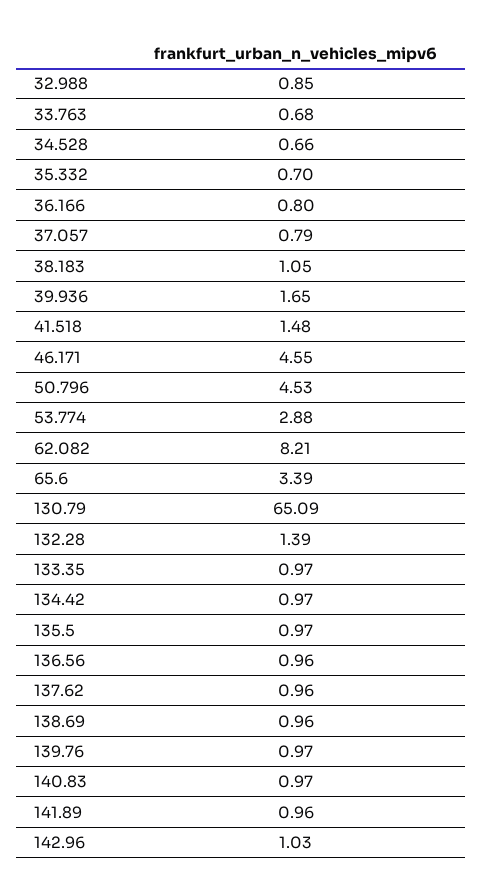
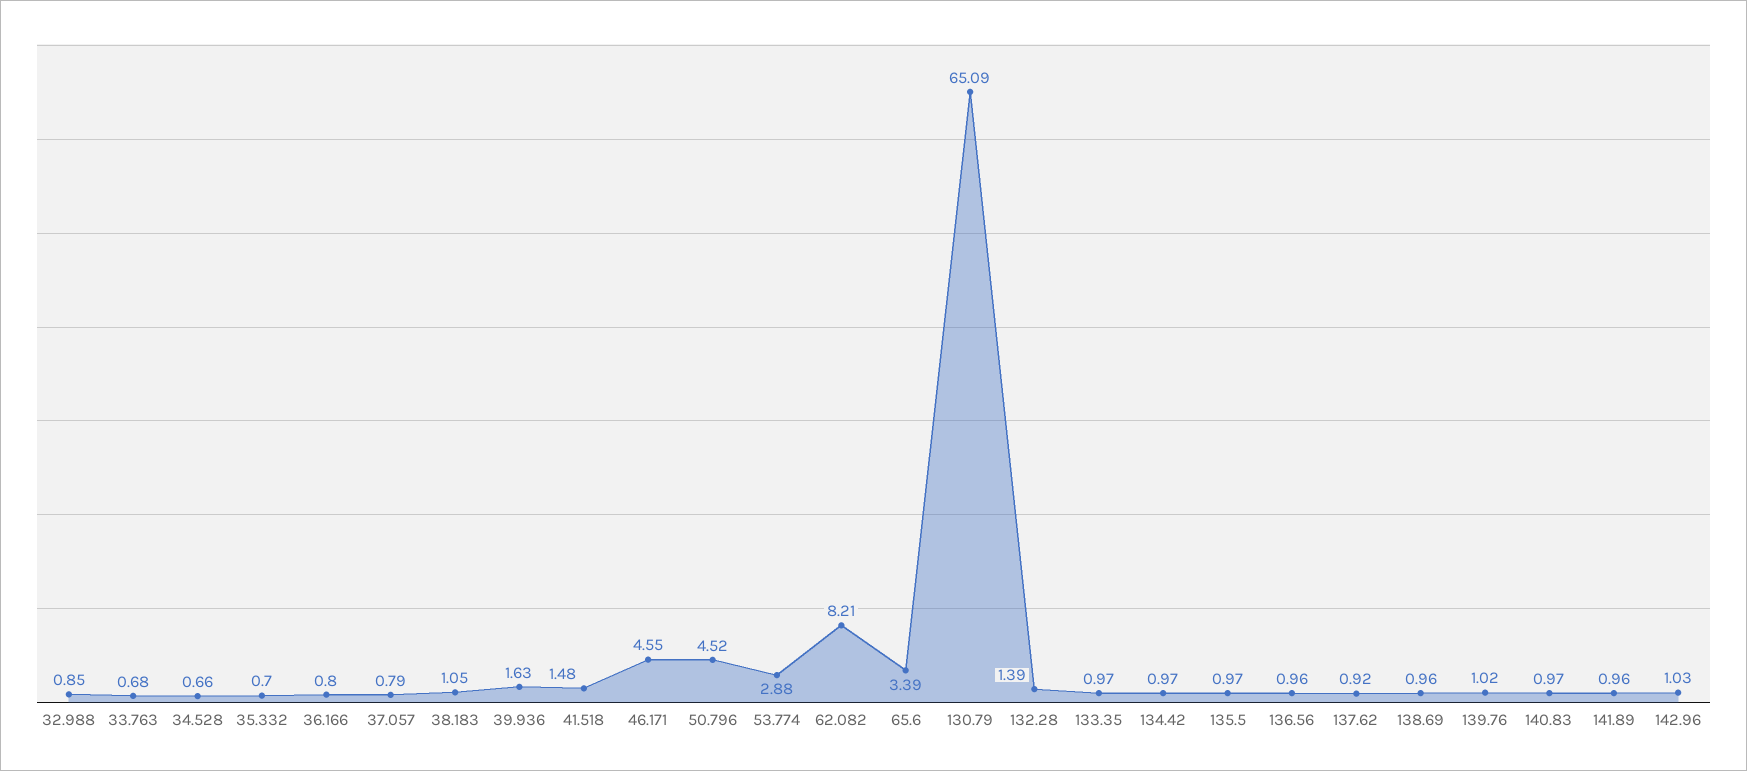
39.936: 1.65 -> 1.63
50.796: 4.53 -> 4.52
137.62: 0.96 -> 0.92
139.76: 0.97 -> 1.02

